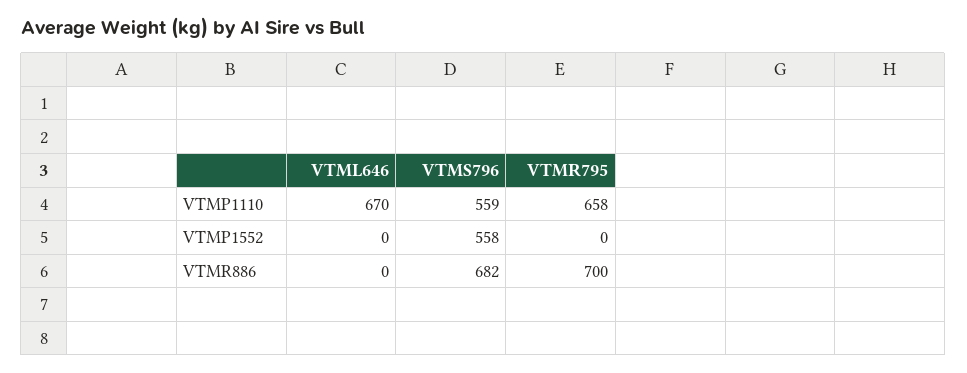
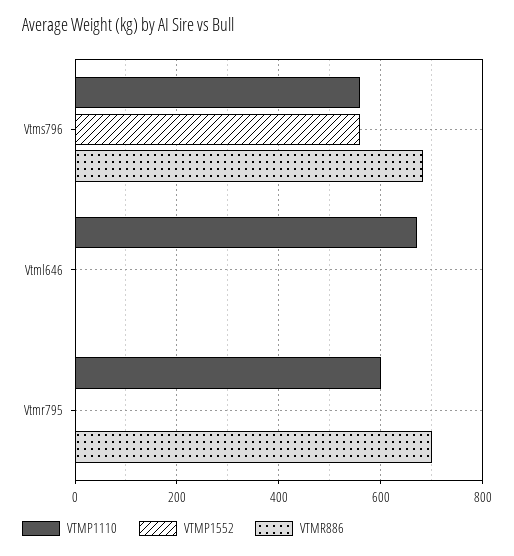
VTMP1110, VTMR795: 658 -> 600

